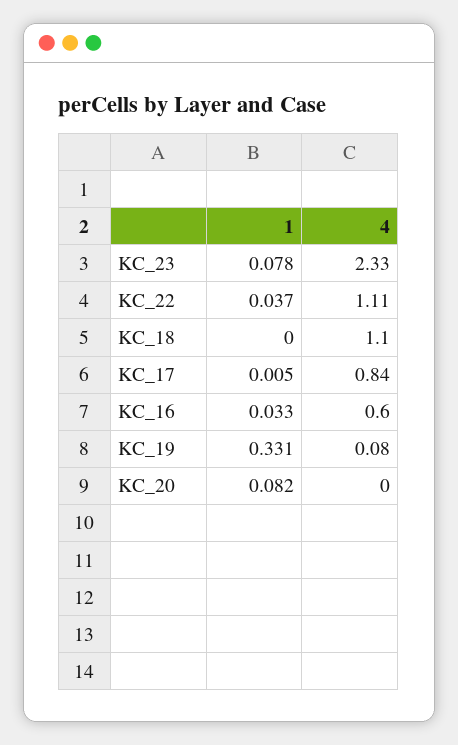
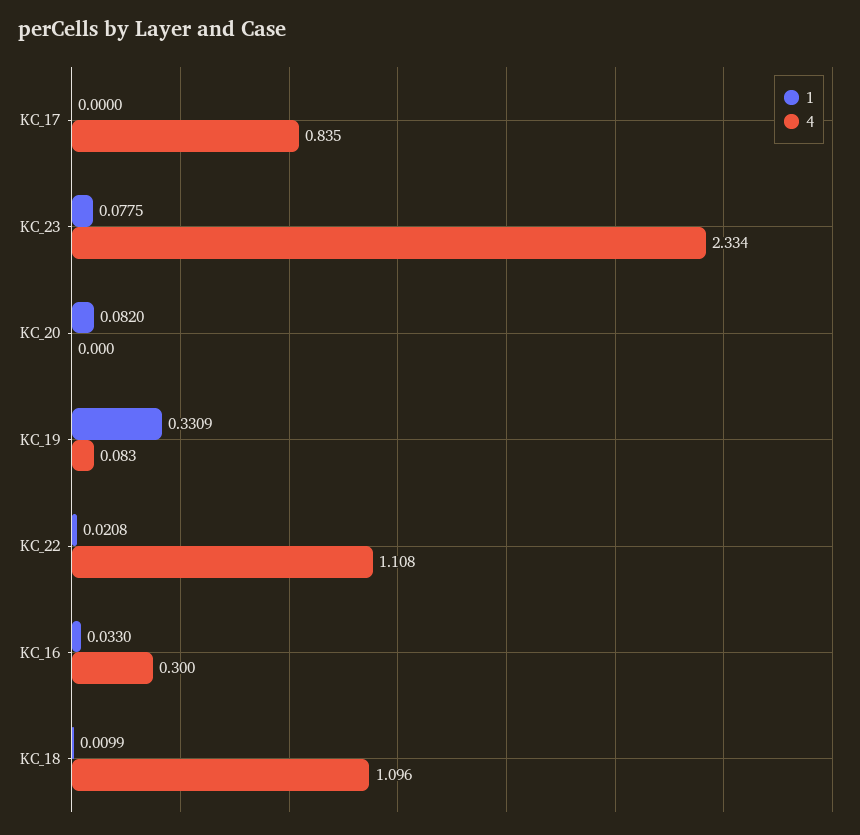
1, KC_22: 0.037 -> 0.0208
1, KC_18: 0 -> 0.0099
1, KC_17: 0.005 -> 0
4, KC_16: 0.6 -> 0.3

